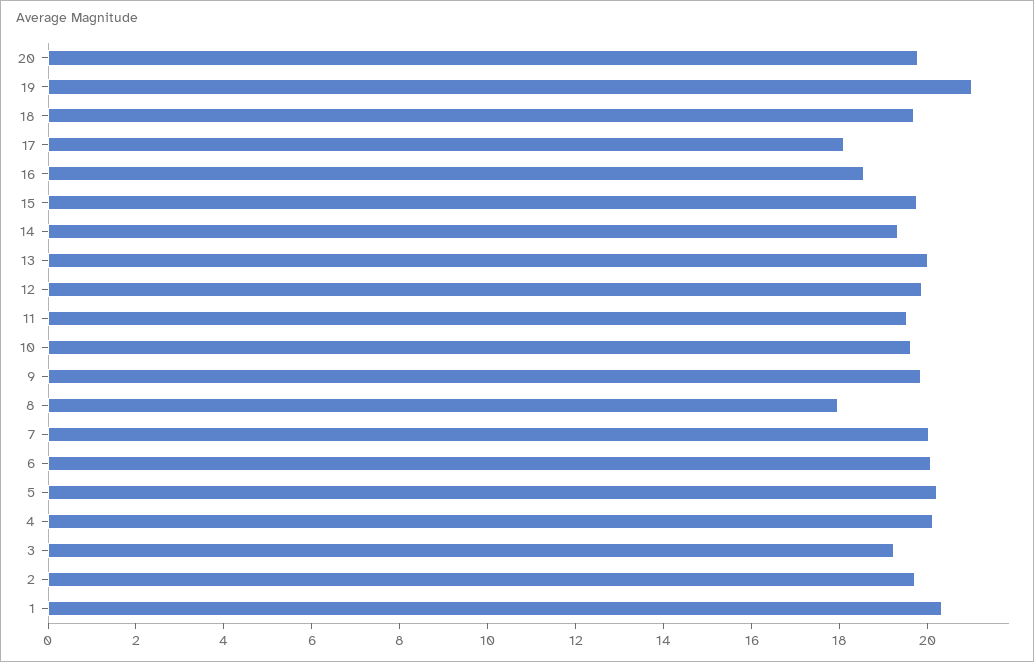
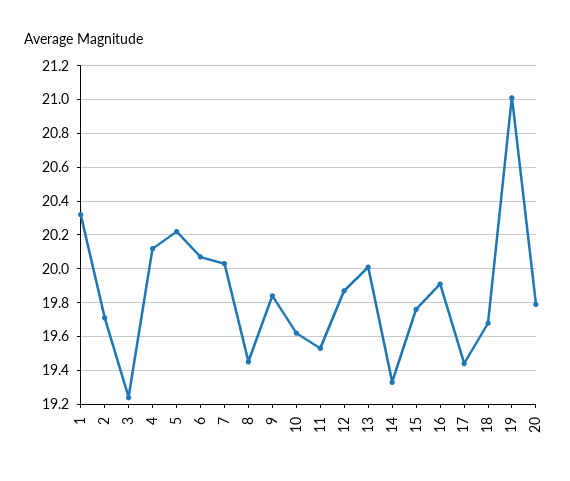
17: 18 -> 19.45
16: 18.5 -> 19.9
8: 18 -> 19.45

